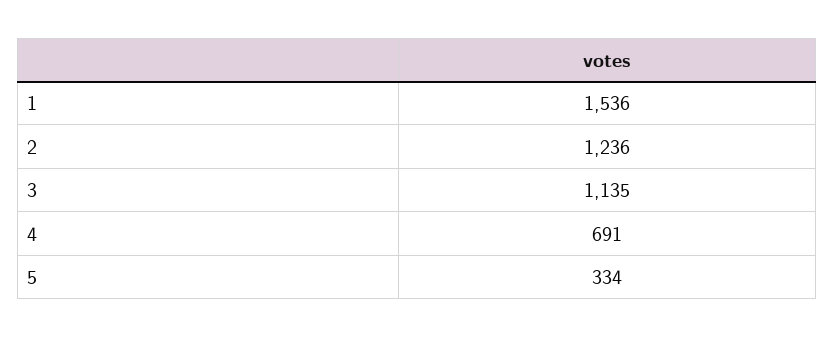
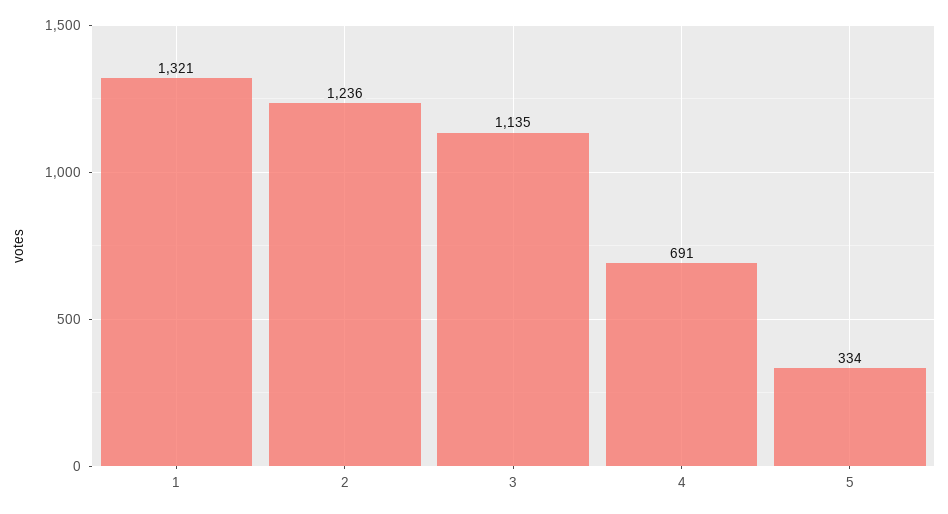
1: 1536 -> 1321

